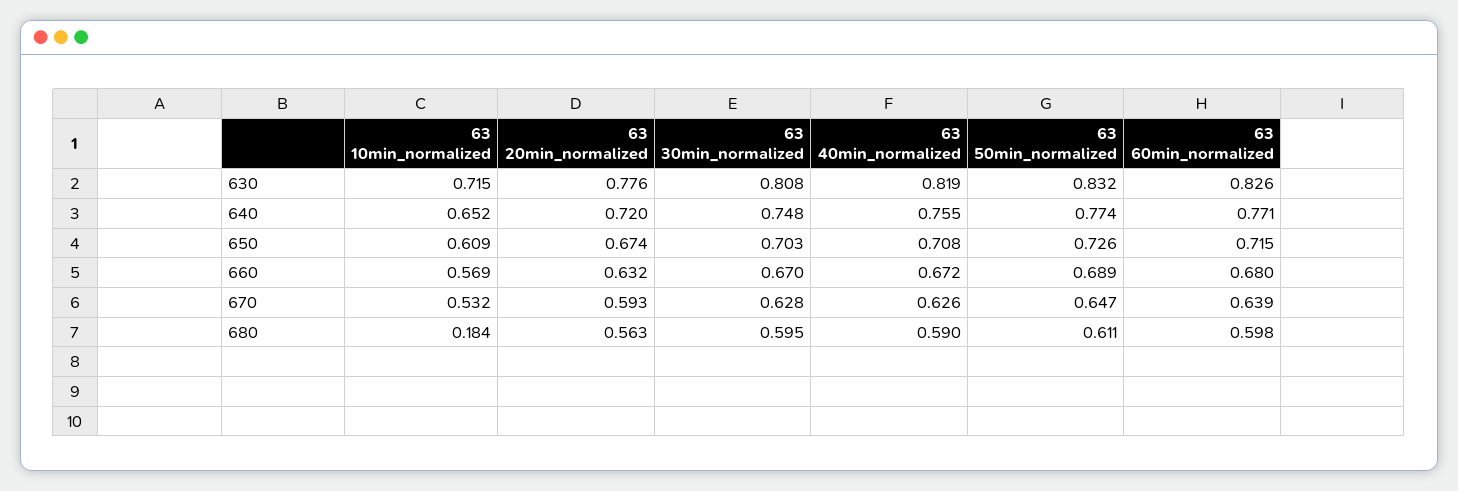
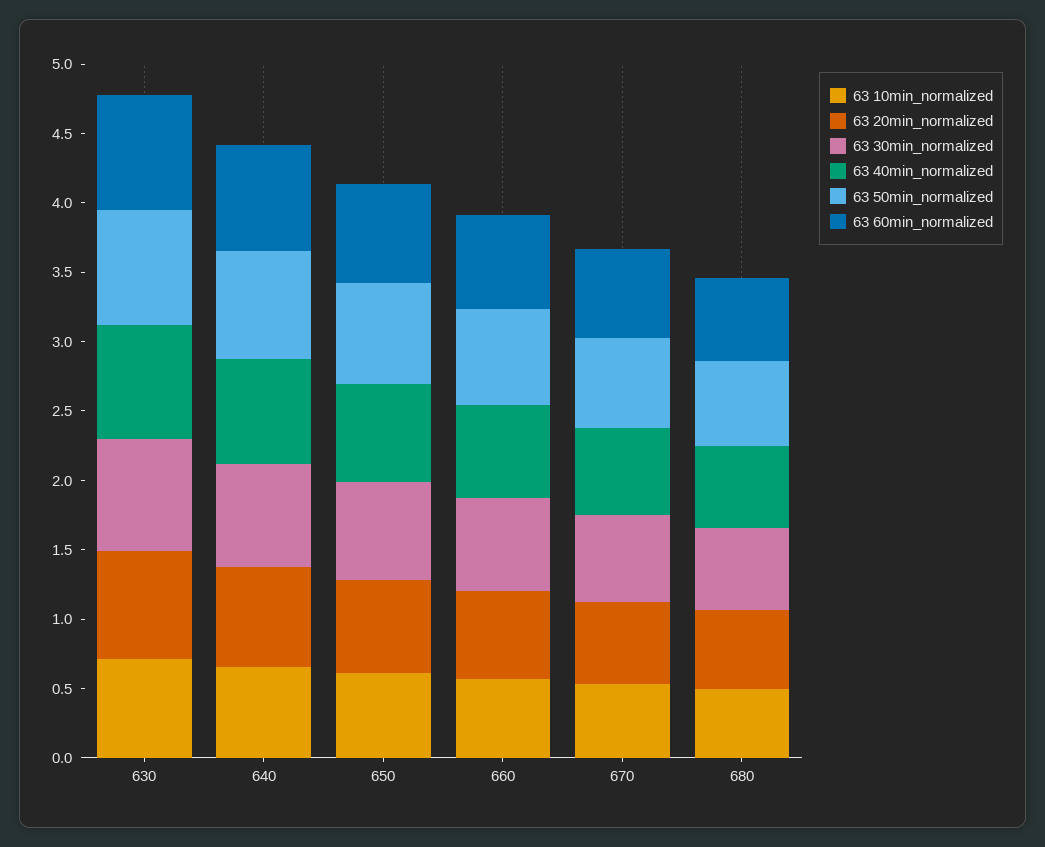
63 10min_normalized, 680: 0.184 -> 0.5

